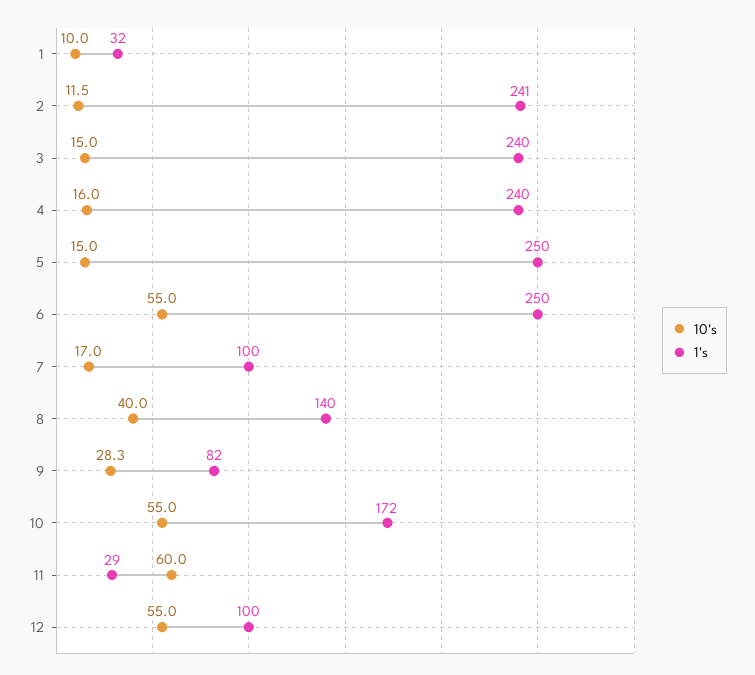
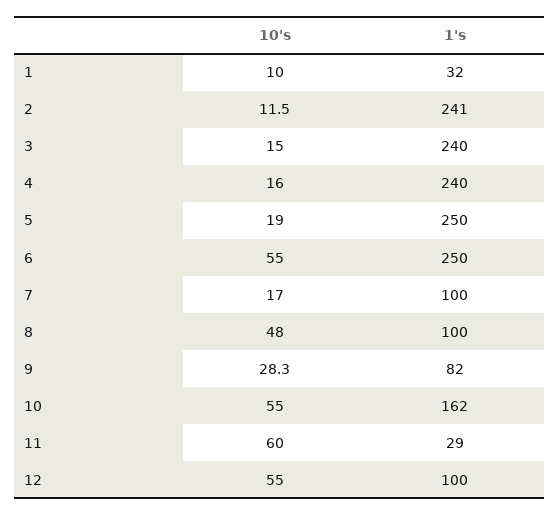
10's, 5: 15 -> 19
10's, 8: 40 -> 48
1's, 8: 140 -> 100
1's, 10: 172 -> 162

